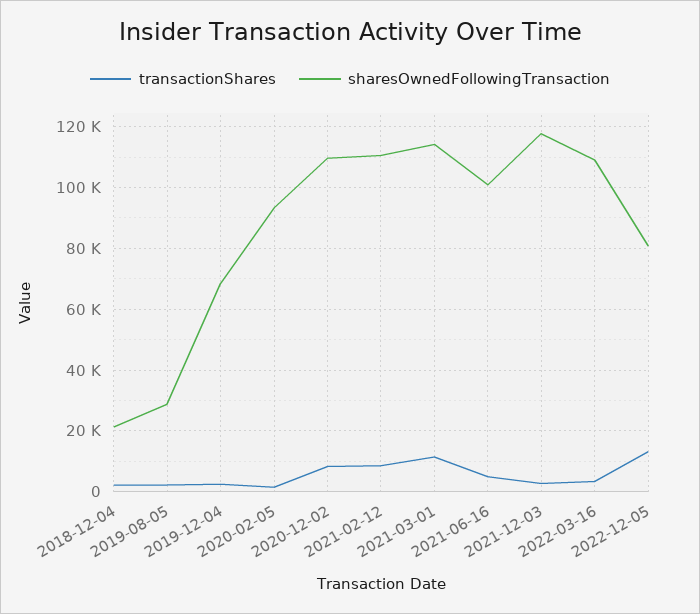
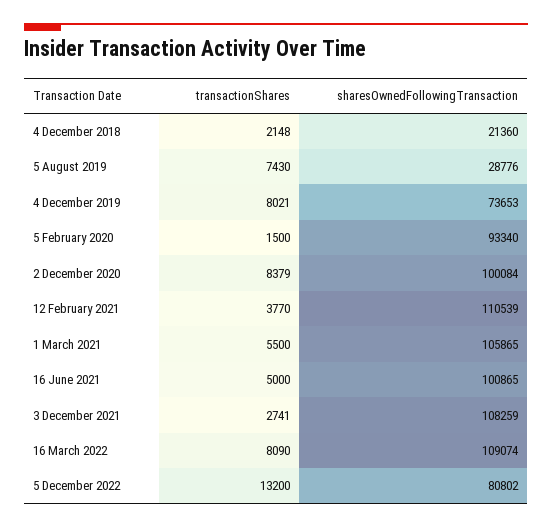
transactionShares, 2019-08-05: 2000 -> 7430
transactionShares, 2019-12-04: 2000 -> 8021
sharesOwnedFollowingTransaction, 2019-12-04: 68000 -> 73653
sharesOwnedFollowingTransaction, 2020-12-02: 110000 -> 100084
transactionShares, 2021-02-12: 8000 -> 3770
transactionShares, 2021-03-01: 12000 -> 5500
sharesOwnedFollowingTransaction, 2021-03-01: 114000 -> 105865
sharesOwnedFollowingTransaction, 2021-12-03: 118000 -> 108259
transactionShares, 2022-03-16: 4000 -> 8090

